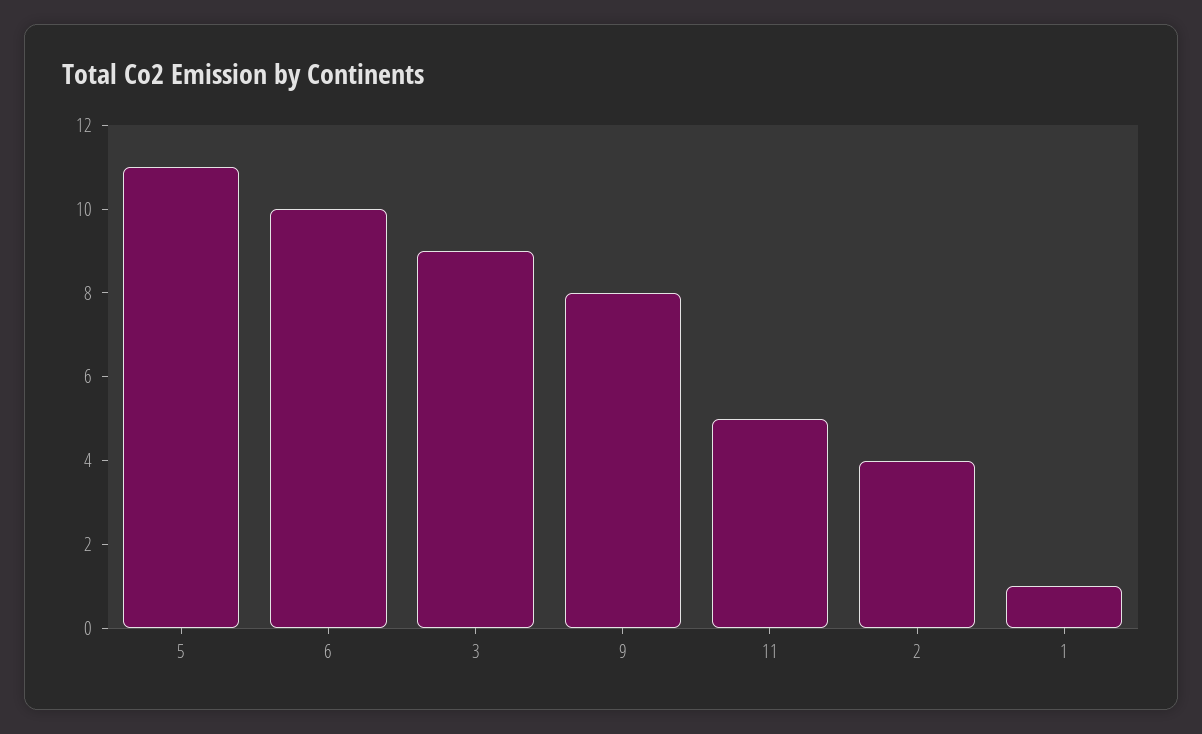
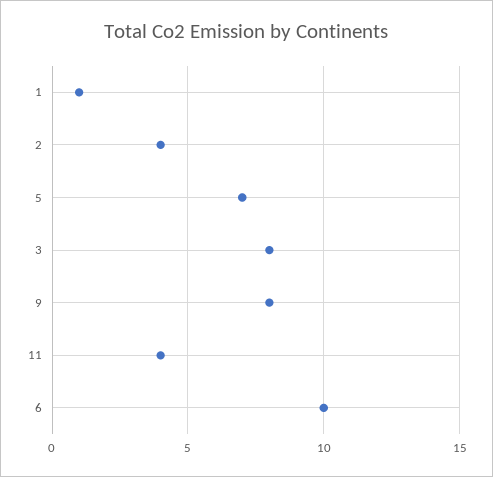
5: 11 -> 7
3: 9 -> 8
11: 5 -> 4

